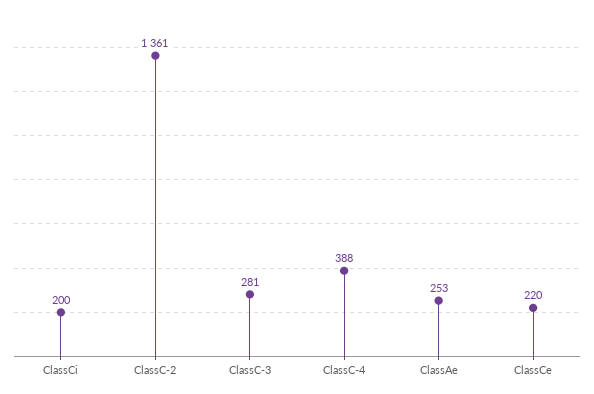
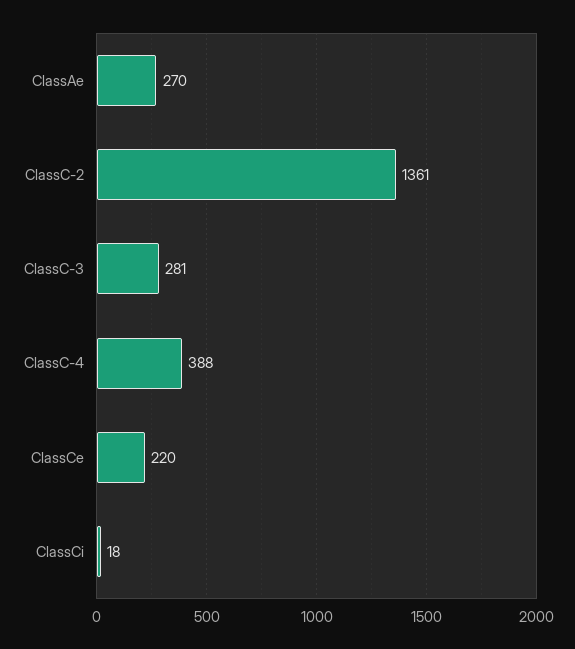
ClassCi: 200 -> 18
ClassAe: 253 -> 270

